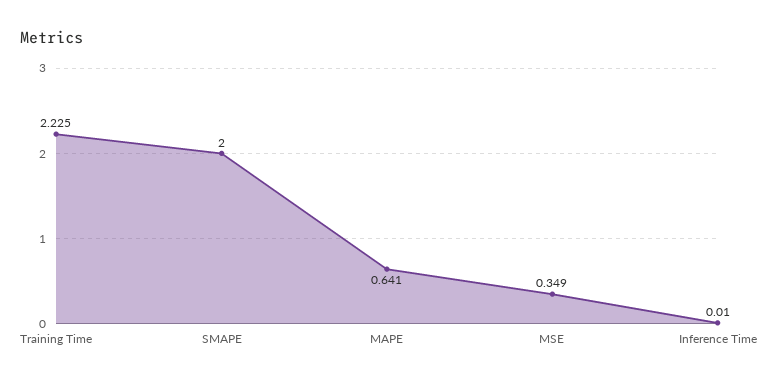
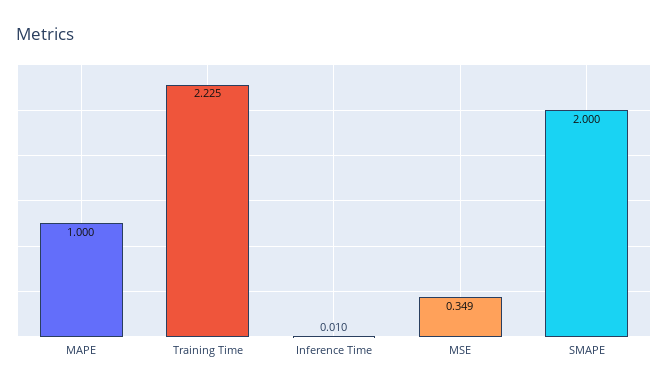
MAPE: 0.641 -> 1

